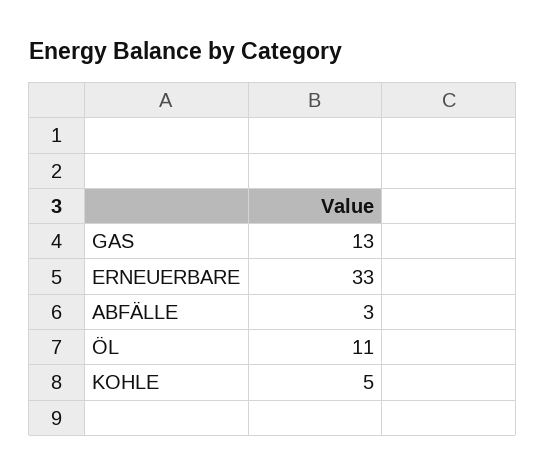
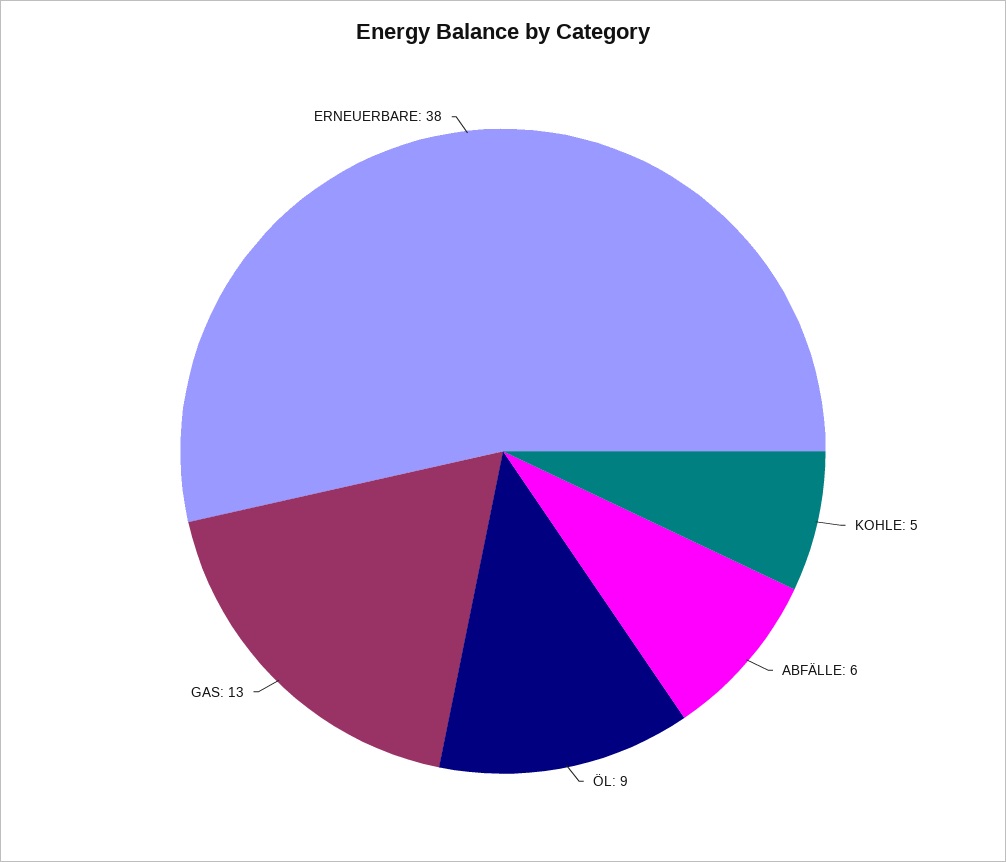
ERNEUERBARE: 33 -> 38
ABFÄLLE: 3 -> 6
ÖL: 11 -> 9

